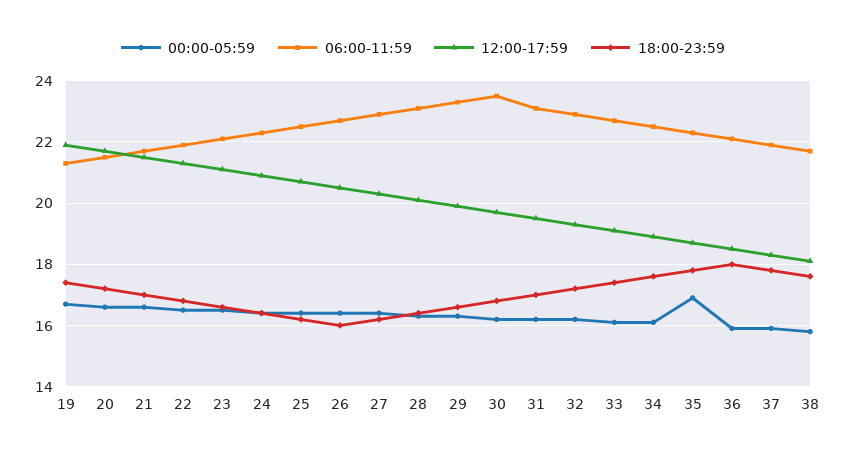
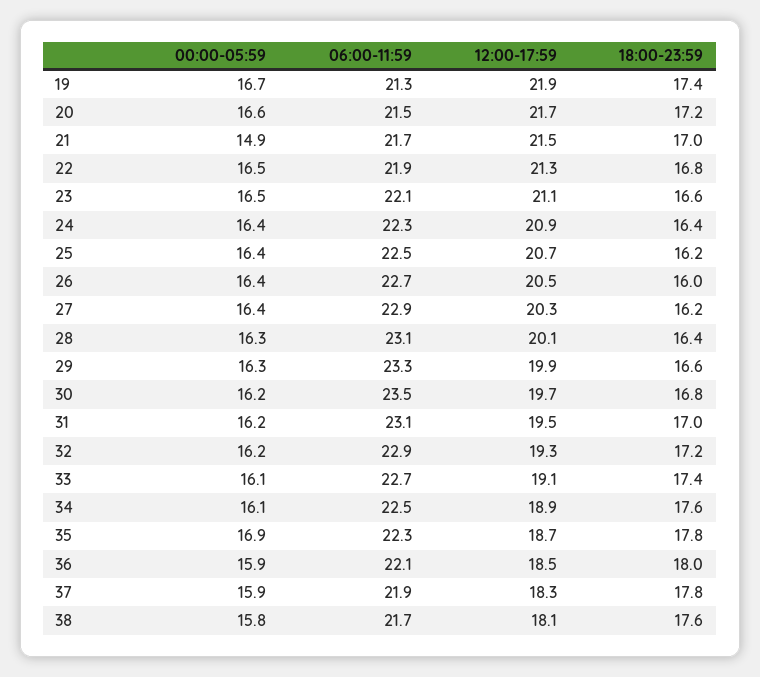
00:00-05:59, 21: 16.5 -> 14.9

